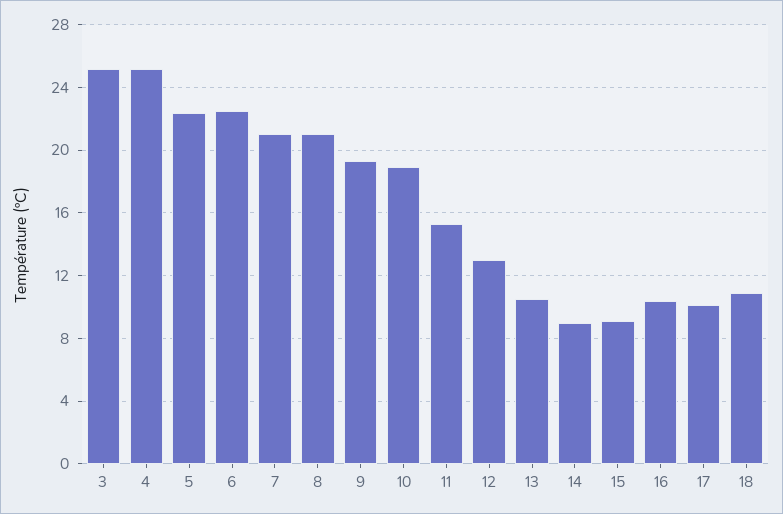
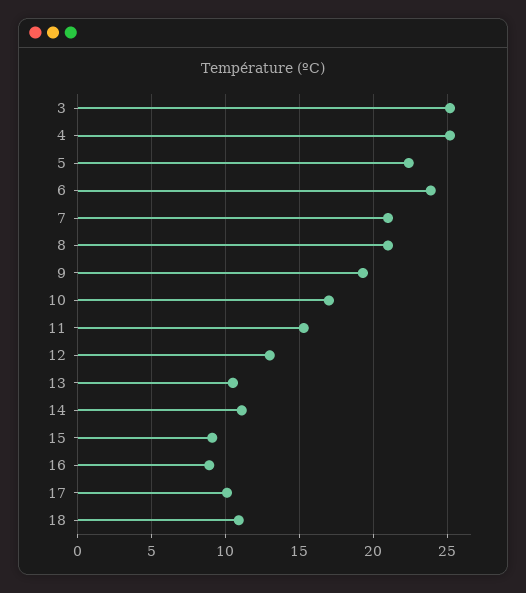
6: 22.5 -> 24
10: 19 -> 17
14: 9 -> 11
16: 10.5 -> 9

